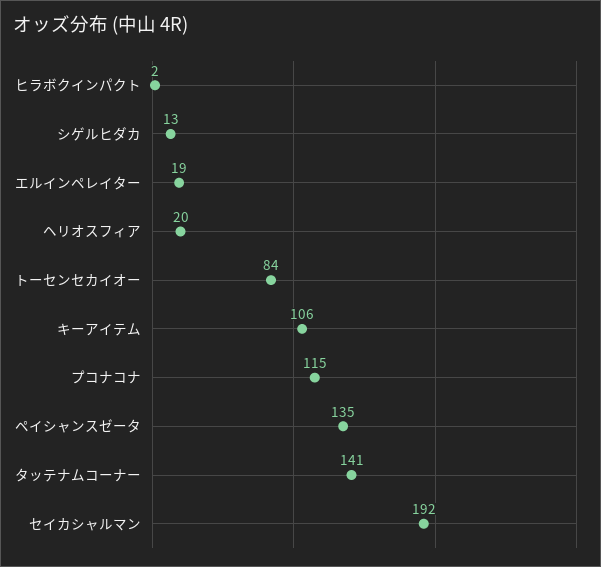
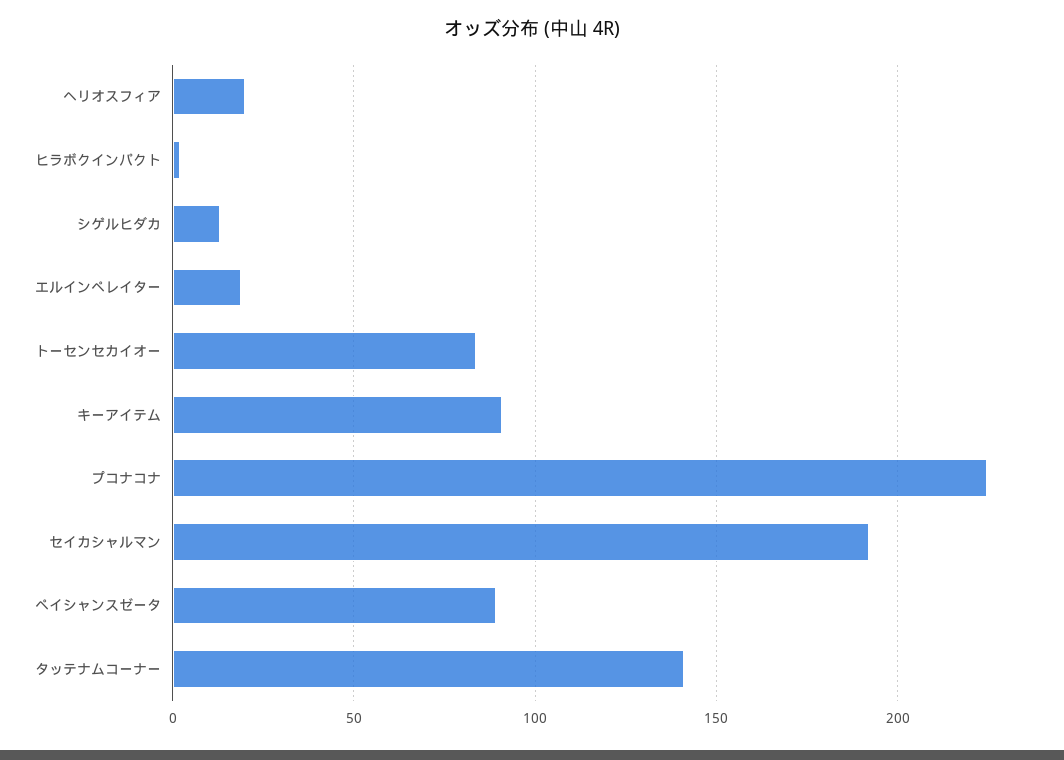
キーアイテム: 106 -> 90
プコナコナ: 115 -> 225
ペイシャンスゼータ: 135 -> 90

